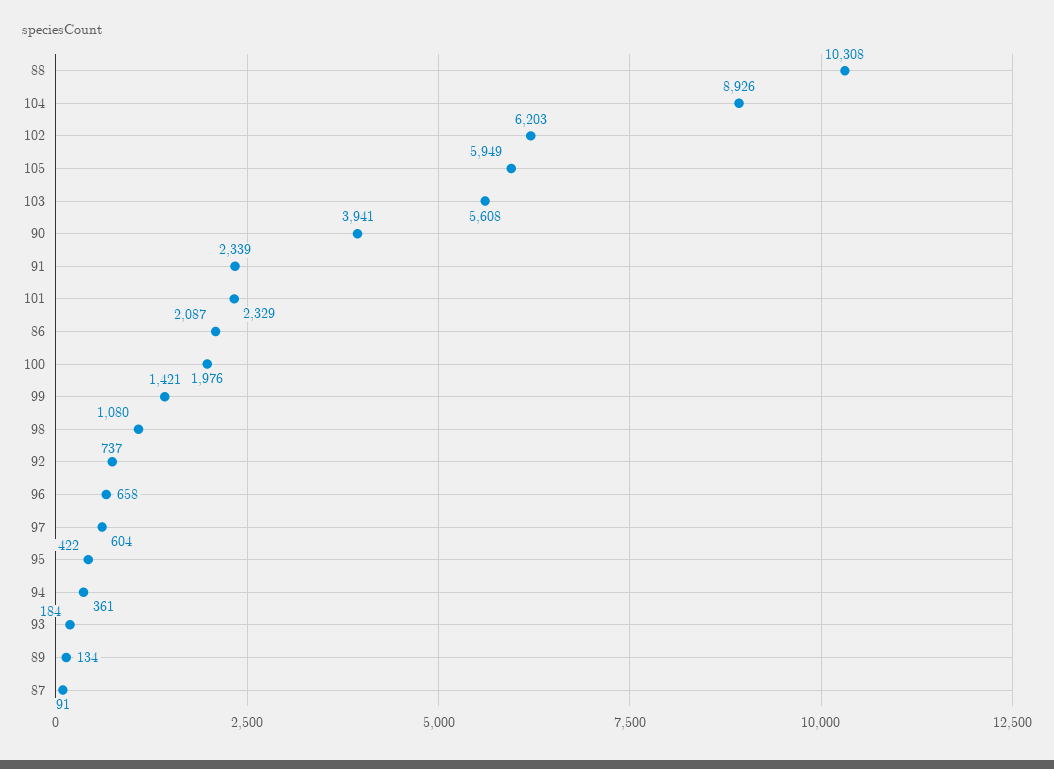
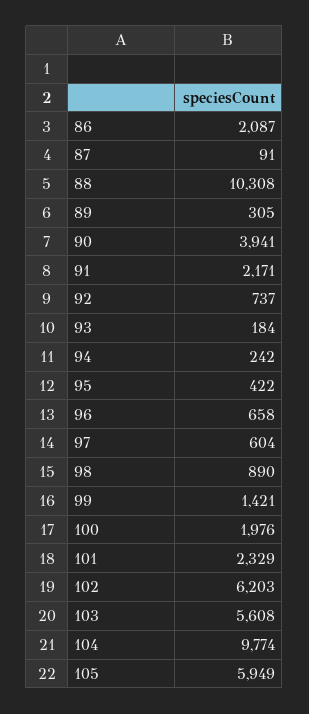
104: 8926 -> 9774
91: 2339 -> 2171
98: 1080 -> 890
94: 361 -> 242
89: 134 -> 305

